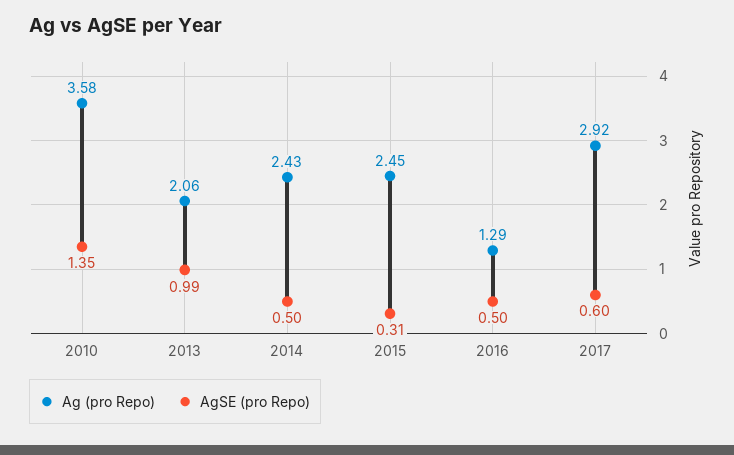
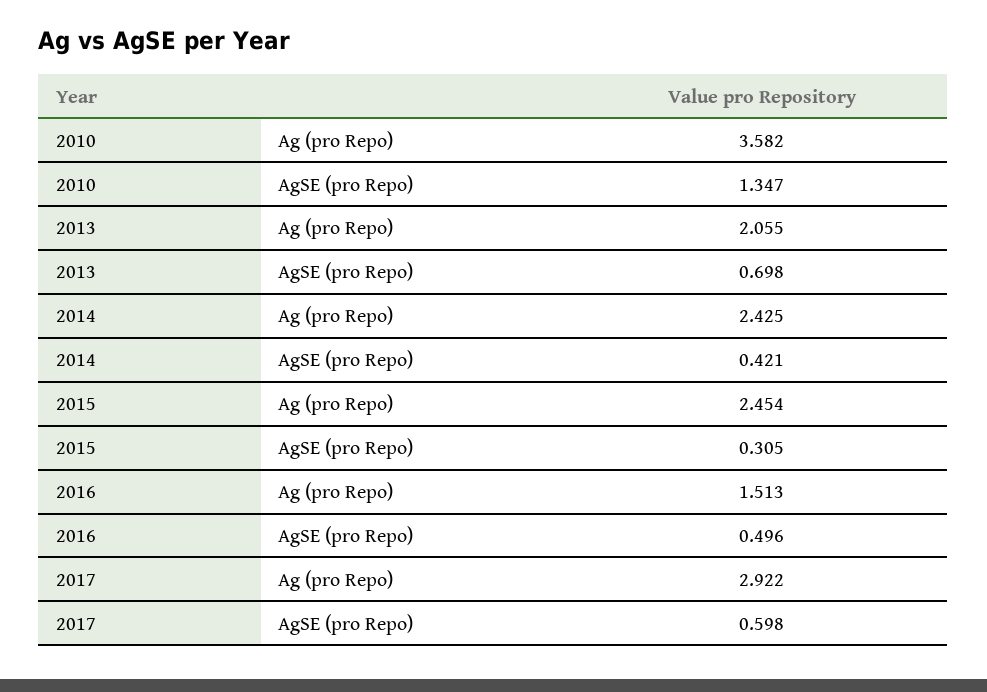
AgSE (pro Repo), 2013: 0.99 -> 0.698
AgSE (pro Repo), 2014: 0.5 -> 0.421
Ag (pro Repo), 2016: 1.29 -> 1.513

